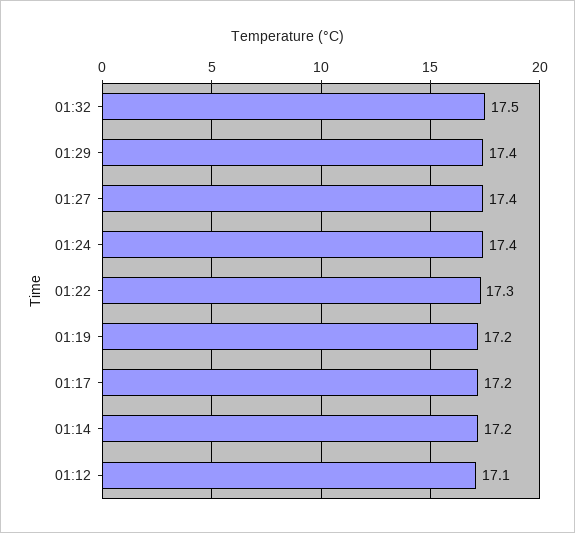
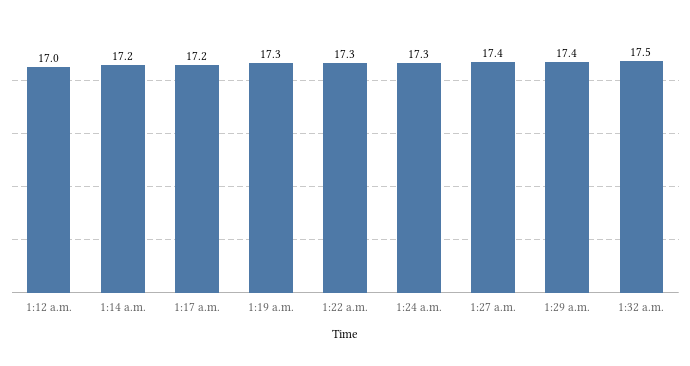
01:24: 17.4 -> 17.3
01:19: 17.2 -> 17.3
01:12: 17.1 -> 17

